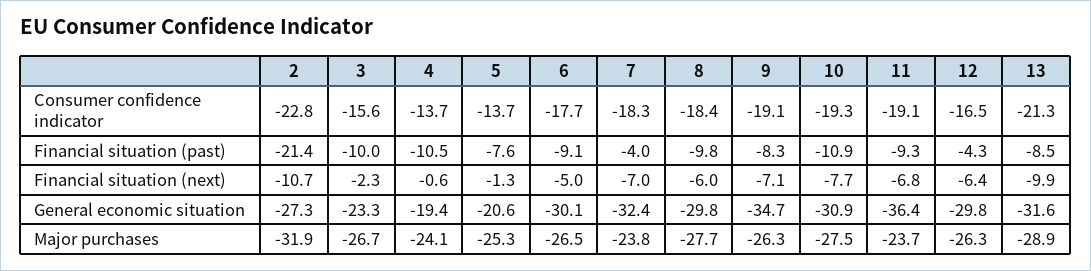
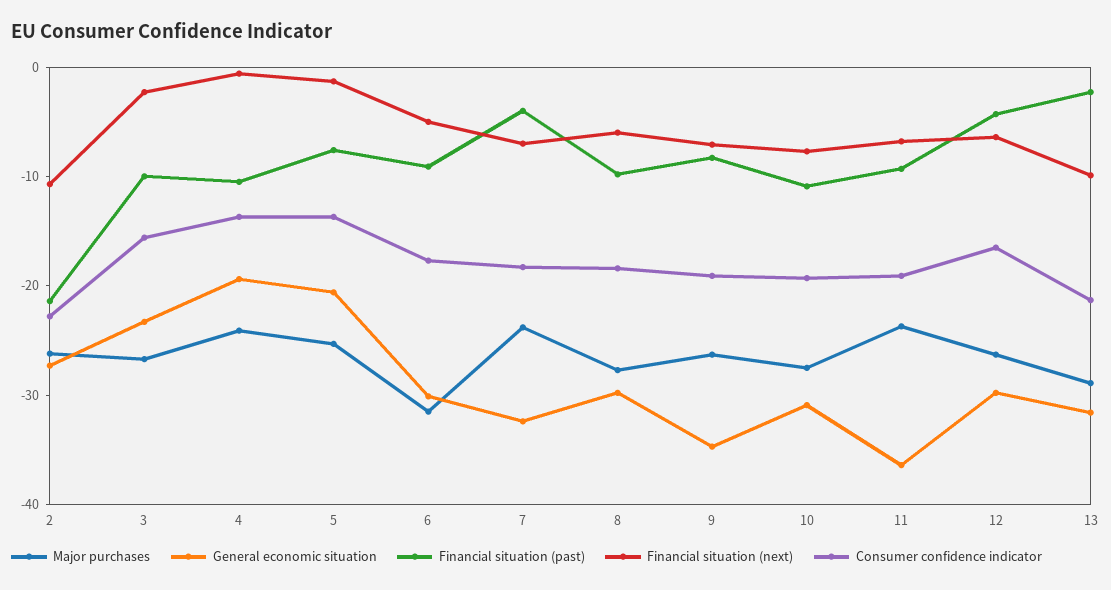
Financial situation (past), 13: -8.5 -> -2
Major purchases, 2: -31.9 -> -26
Major purchases, 6: -26.5 -> -32

